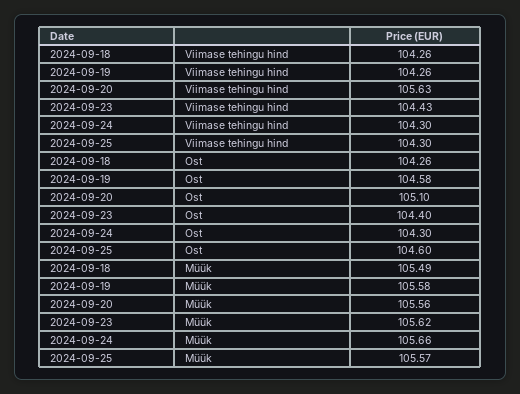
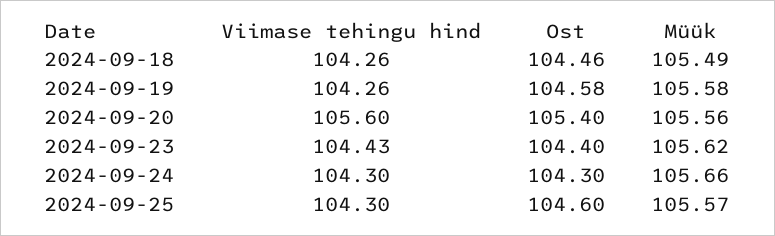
2024-09-20, Viimase tehingu hind: 105.63 -> 105.6
2024-09-18, Ost: 104.26 -> 104.46
2024-09-20, Ost: 105.1 -> 105.4

